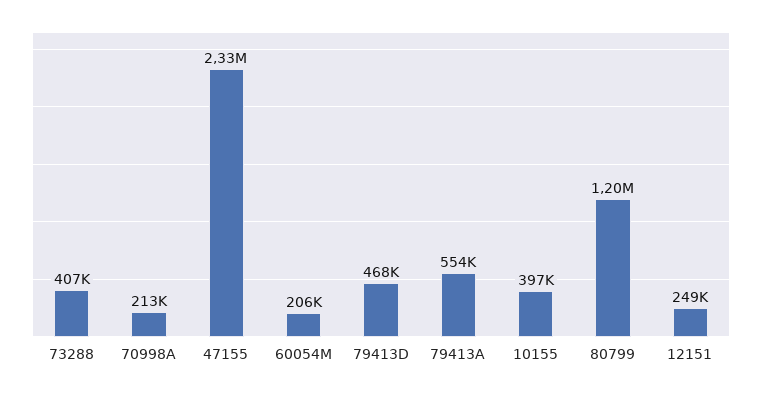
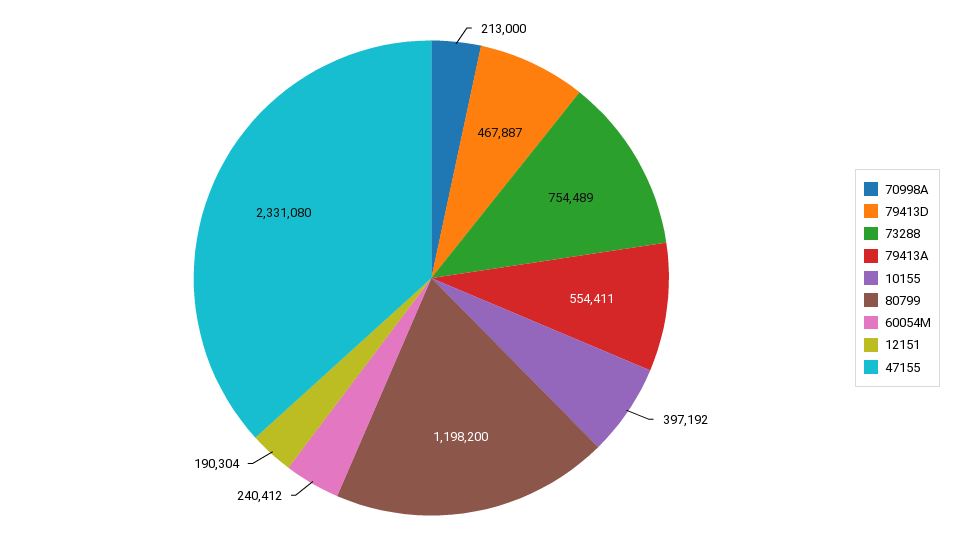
73288: 407000 -> 754489
60054M: 206000 -> 240412
12151: 249000 -> 190304

